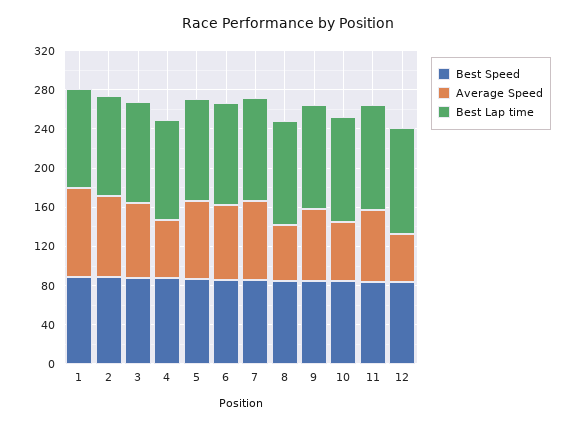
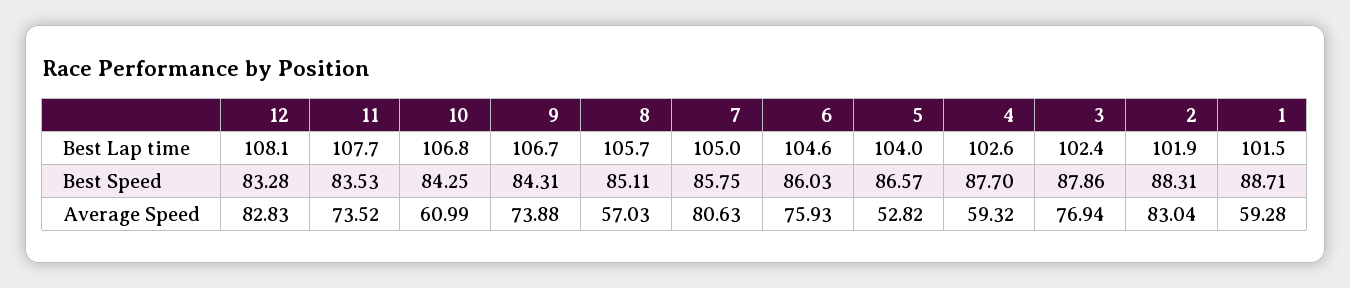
Average Speed, 1: 90 -> 59.28
Average Speed, 5: 80 -> 52.82
Average Speed, 12: 50 -> 82.83

